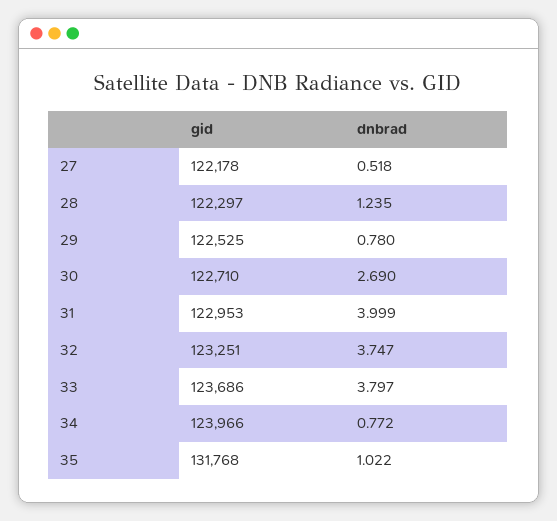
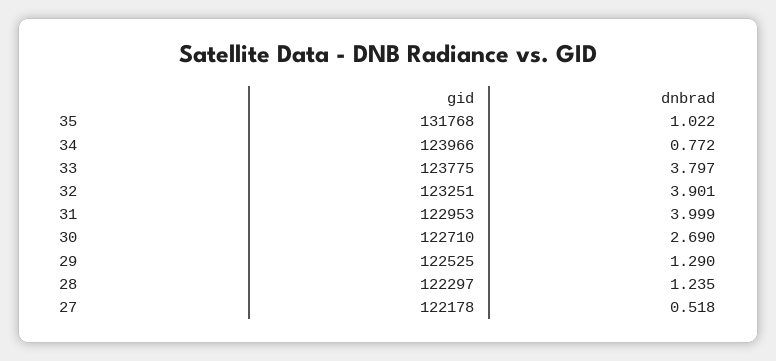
dnbrad, 29: 0.78 -> 1.29
dnbrad, 32: 3.747 -> 3.901
gid, 33: 123686 -> 123775

